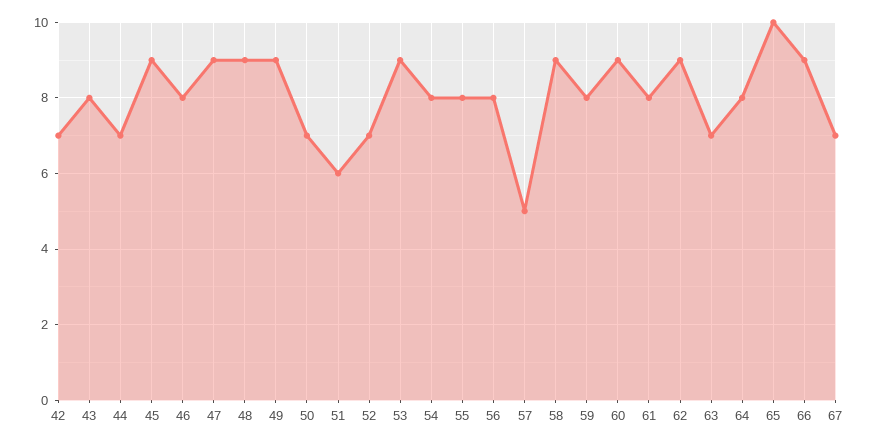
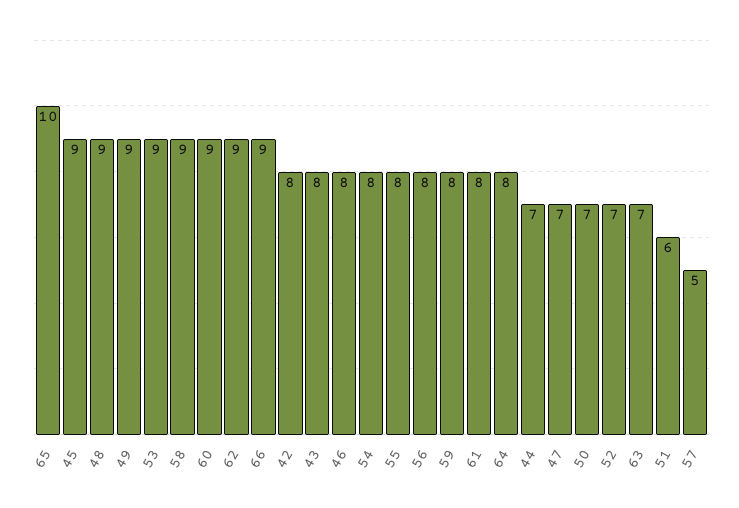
42: 7 -> 8
47: 9 -> 7
67: 7 -> none

